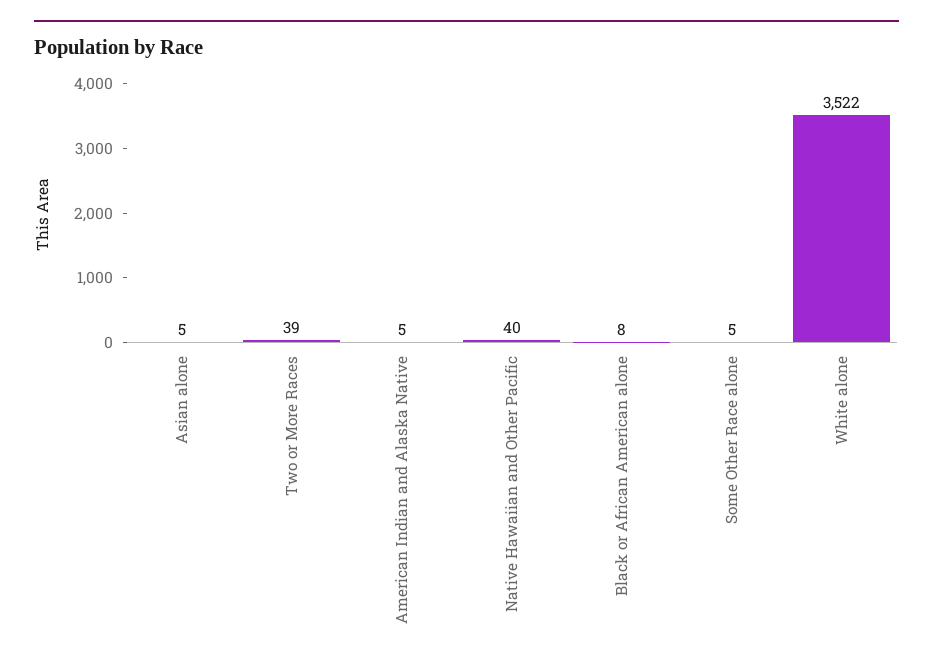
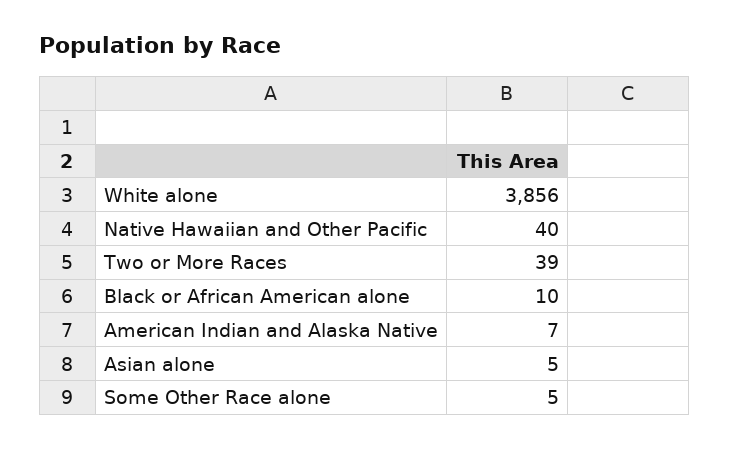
American Indian and Alaska Native: 5 -> 7
Black or African American alone: 8 -> 10
White alone: 3522 -> 3856

